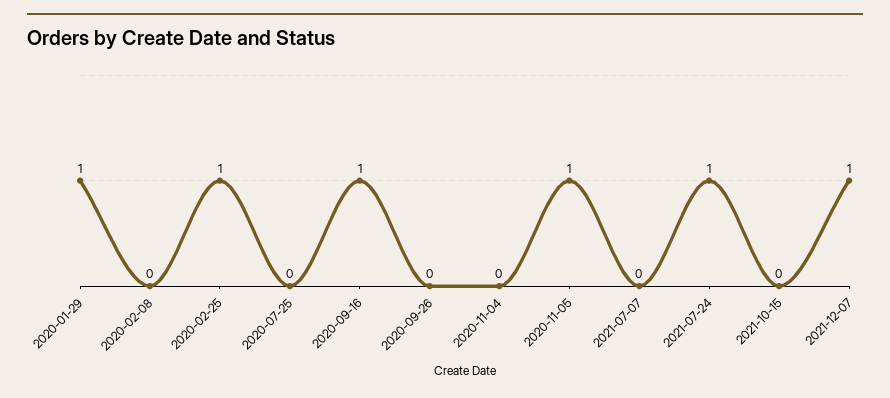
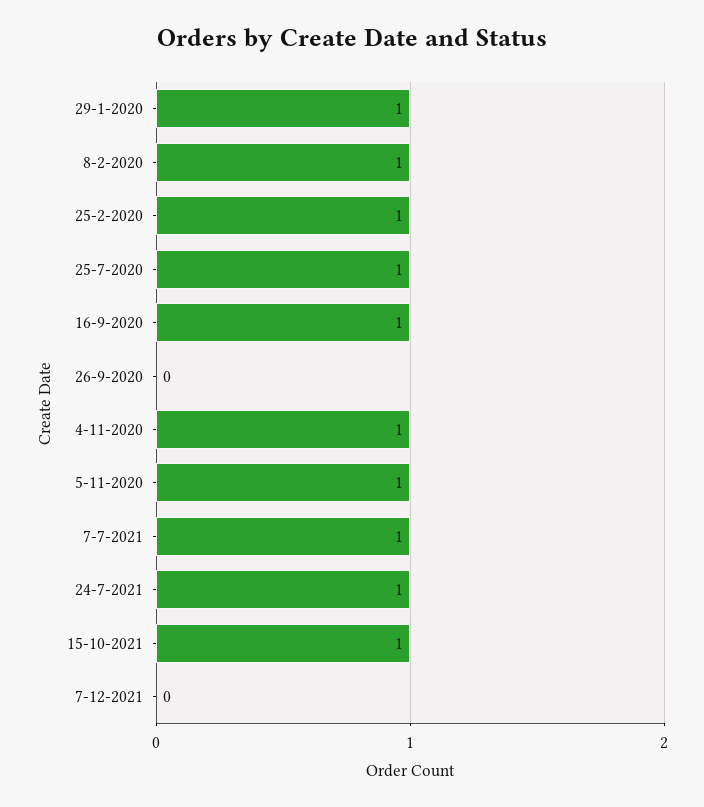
2020-02-08: 0 -> 1
2020-07-25: 0 -> 1
2020-11-04: 0 -> 1
2021-07-07: 0 -> 1
2021-10-15: 0 -> 1
2021-12-07: 1 -> 0

